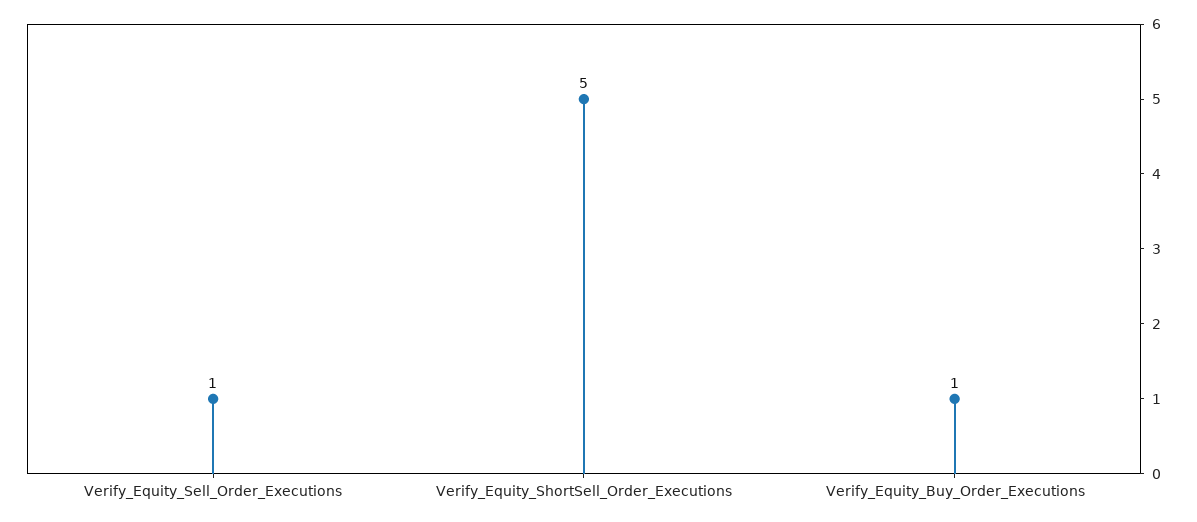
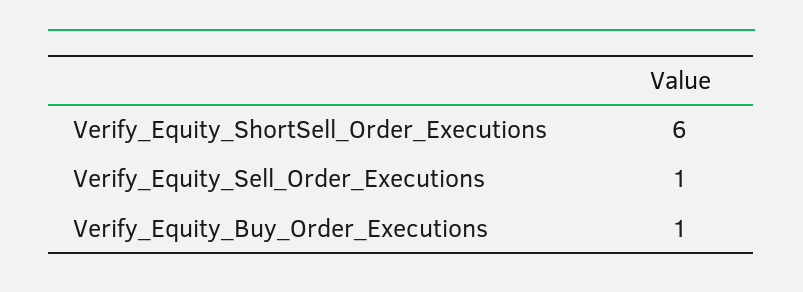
Verify_Equity_ShortSell_Order_Executions: 5 -> 6

